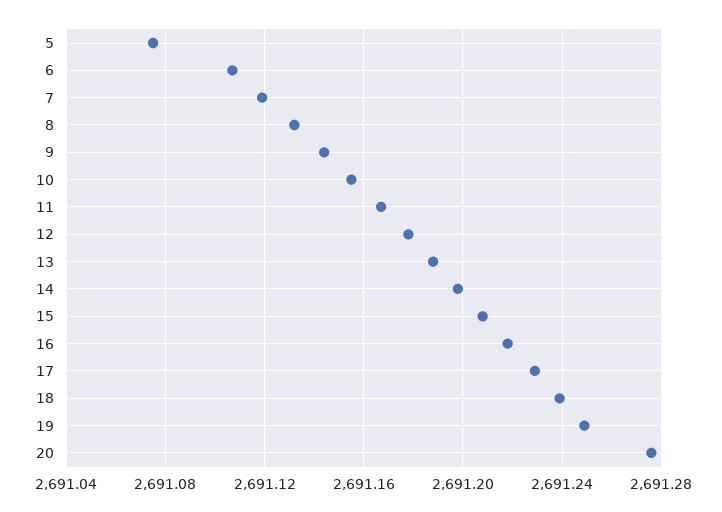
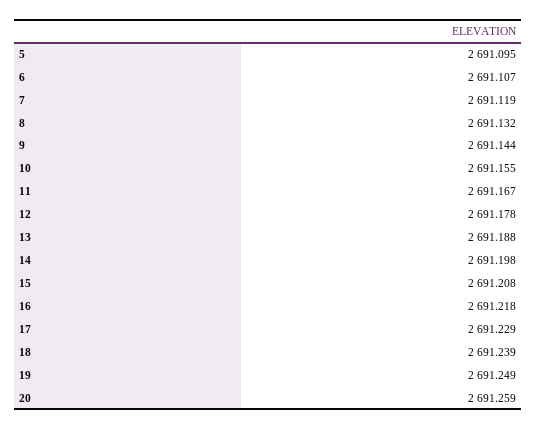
5: 2691.075 -> 2691.095
20: 2691.275 -> 2691.259

